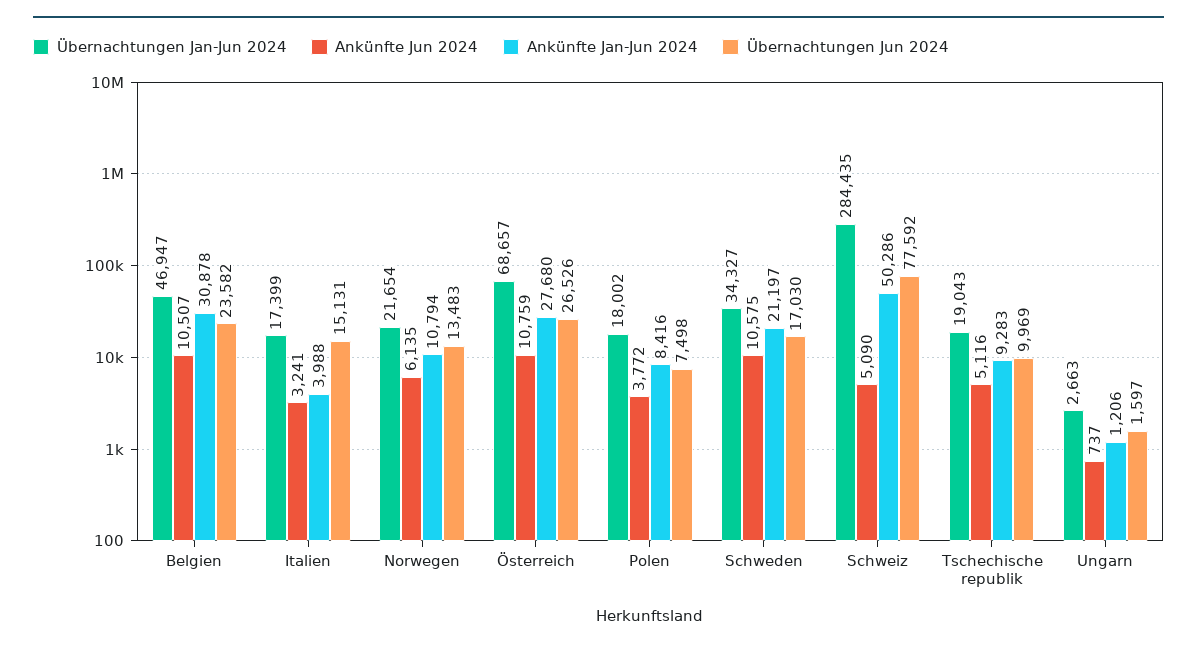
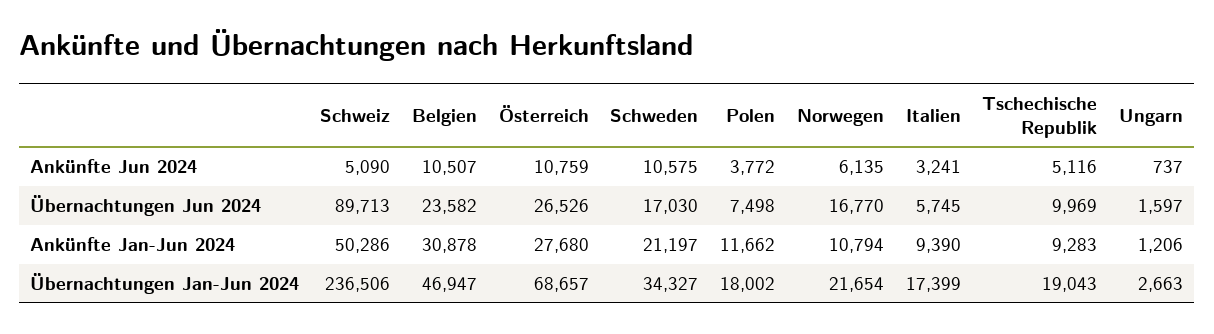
Ankünfte Jan-Jun 2024, Italien: 3988 -> 9390
Übernachtungen Jun 2024, Italien: 15131 -> 5745
Übernachtungen Jun 2024, Norwegen: 13483 -> 16770
Ankünfte Jan-Jun 2024, Polen: 8416 -> 11662
Übernachtungen Jan-Jun 2024, Schweiz: 284435 -> 236506
Übernachtungen Jun 2024, Schweiz: 77592 -> 89713

